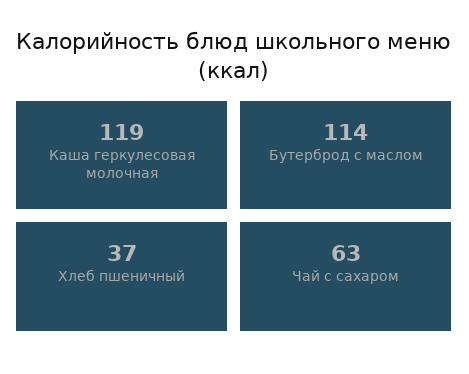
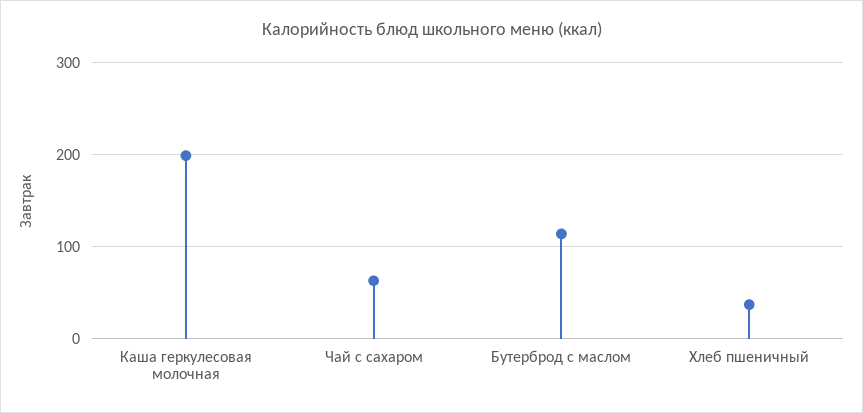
Каша геркулесовая молочная: 119 -> 200

